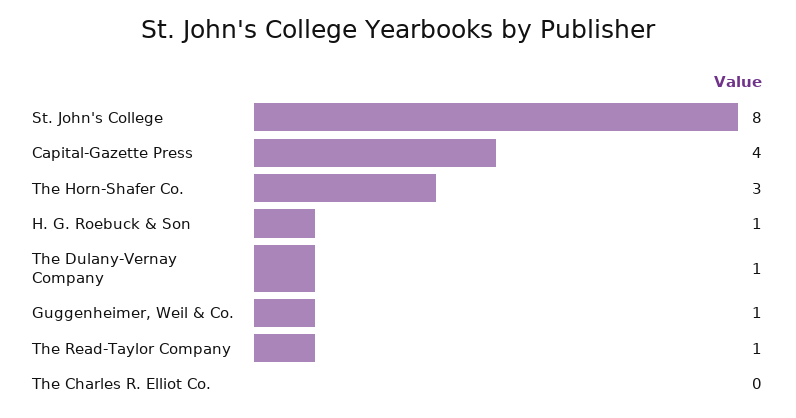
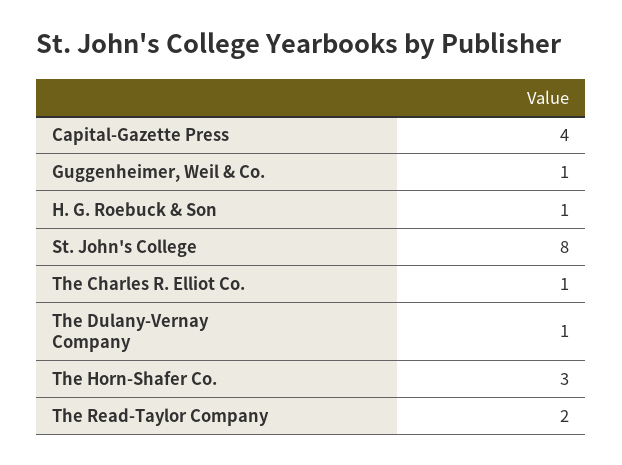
The Read-Taylor Company: 1 -> 2
The Charles R. Elliot Co.: 0 -> 1

